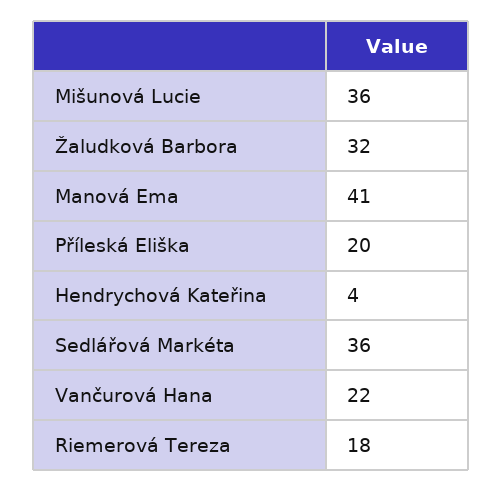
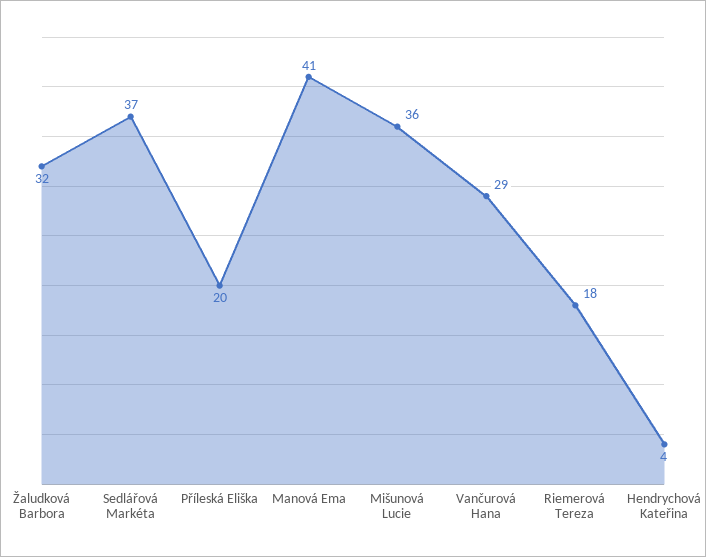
Sedlářová Markéta: 36 -> 37
Vančurová Hana: 22 -> 29

